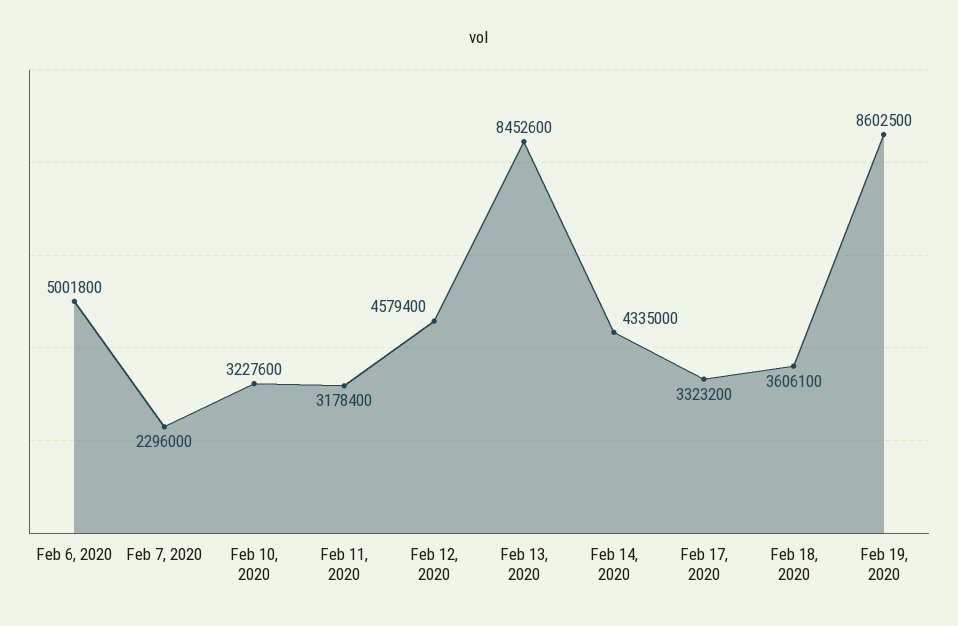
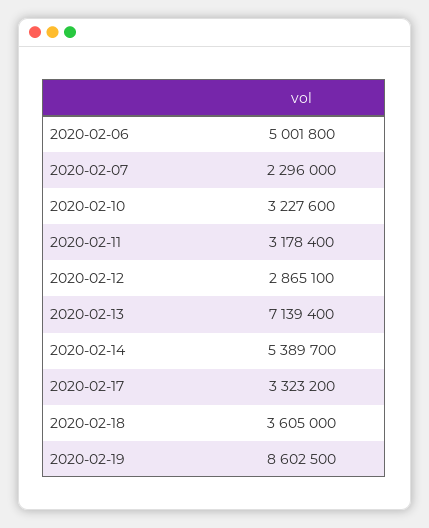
Feb 12, 2020: 4579400 -> 2865100
Feb 13, 2020: 8452600 -> 7139400
Feb 14, 2020: 4335000 -> 5389700
Feb 18, 2020: 3606100 -> 3605000

